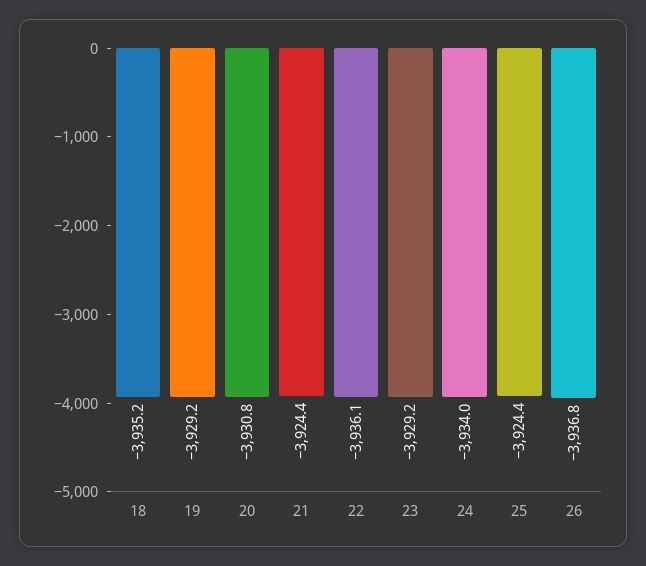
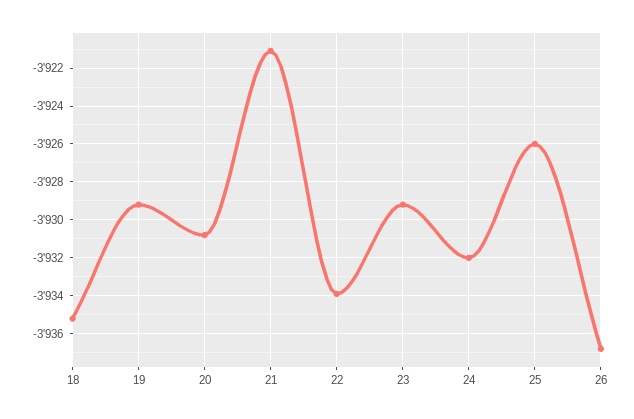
21: -3924.4 -> -3921
22: -3936.1 -> -3934
24: -3934 -> -3932
25: -3924.4 -> -3926

